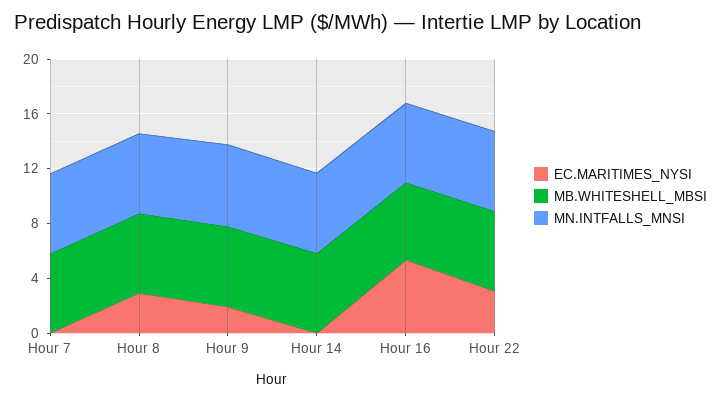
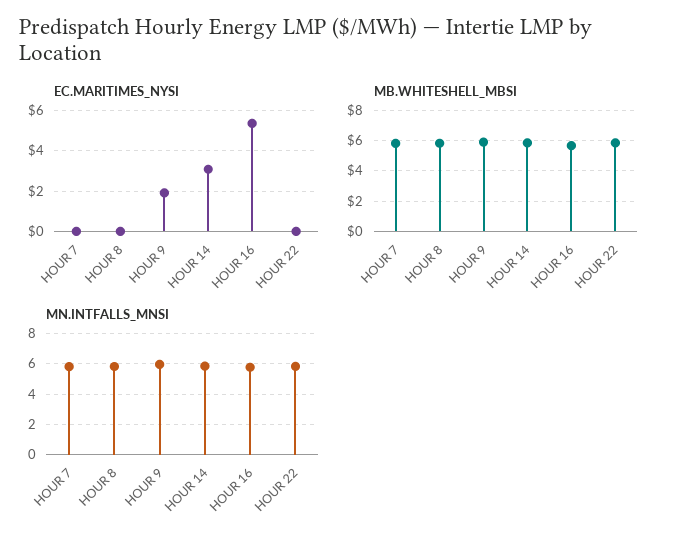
EC.MARITIMES_NYSI, Hour 8: 3 -> 0
EC.MARITIMES_NYSI, Hour 14: 0 -> 3
EC.MARITIMES_NYSI, Hour 22: 3 -> 0

